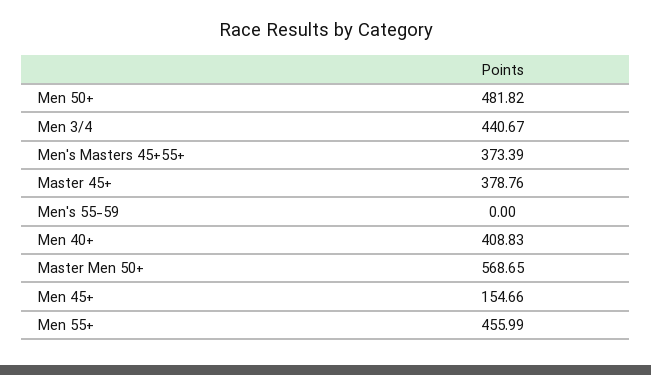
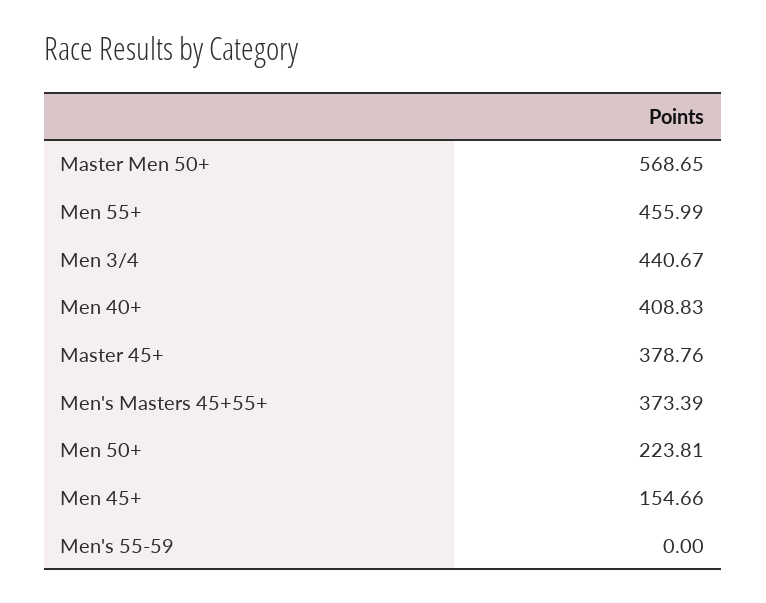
Men 50+: 481.82 -> 223.81

